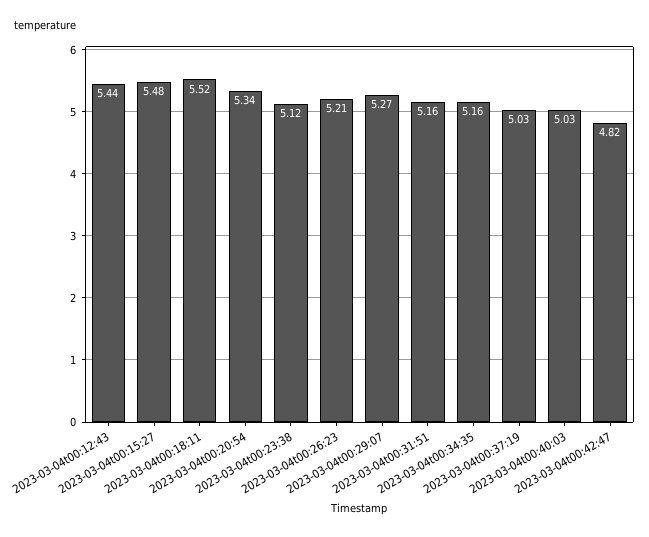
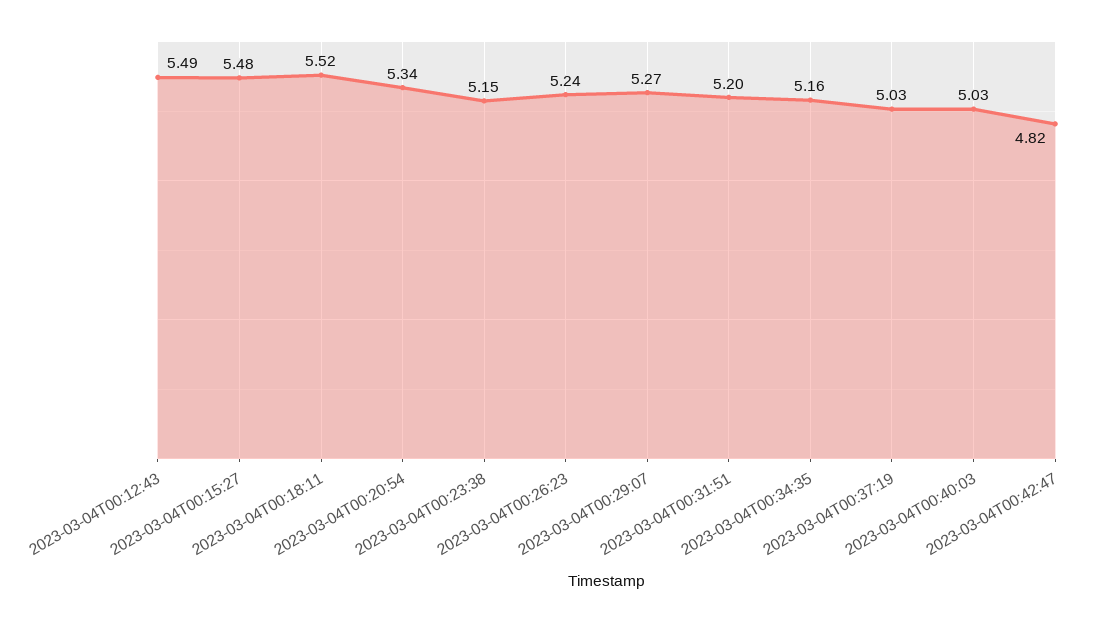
2023-03-04t00:12:43: 5.44 -> 5.49
2023-03-04t00:23:38: 5.12 -> 5.15
2023-03-04t00:26:23: 5.21 -> 5.24
2023-03-04t00:31:51: 5.16 -> 5.2

